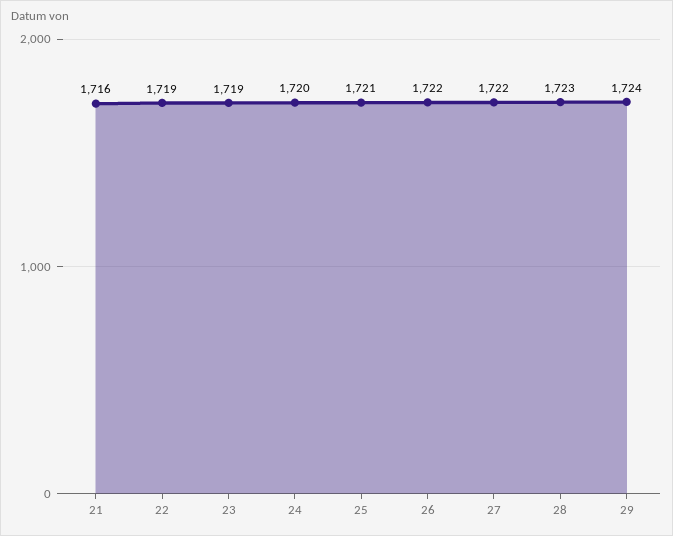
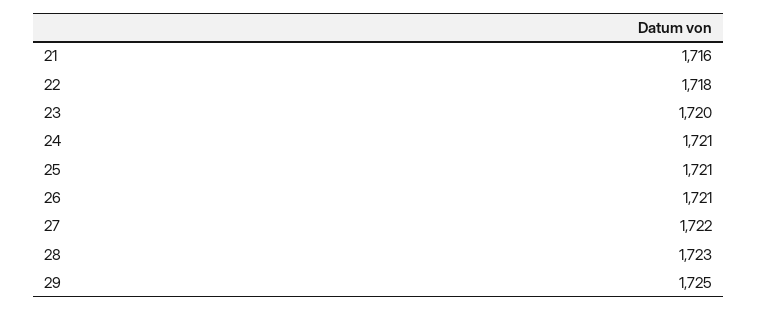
22: 1719 -> 1718
23: 1719 -> 1720
24: 1720 -> 1721
26: 1722 -> 1721
29: 1724 -> 1725

